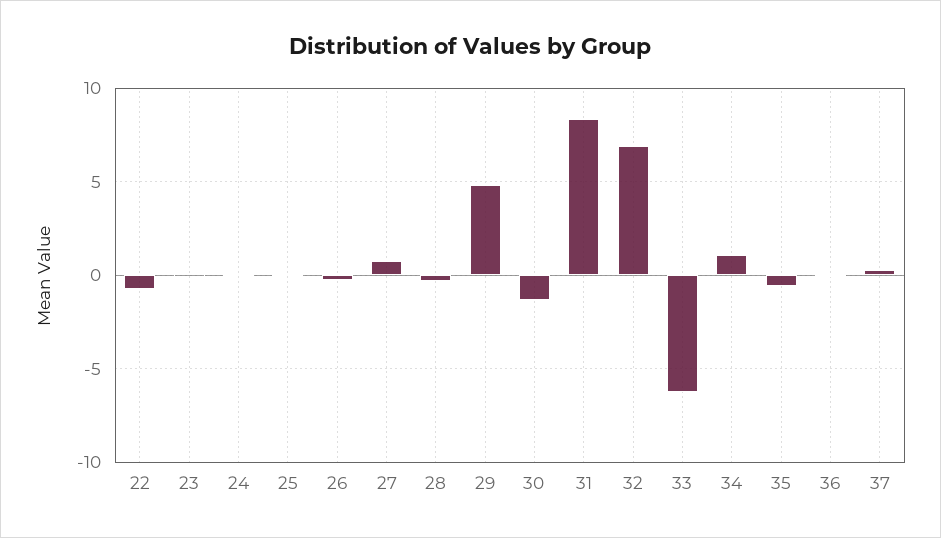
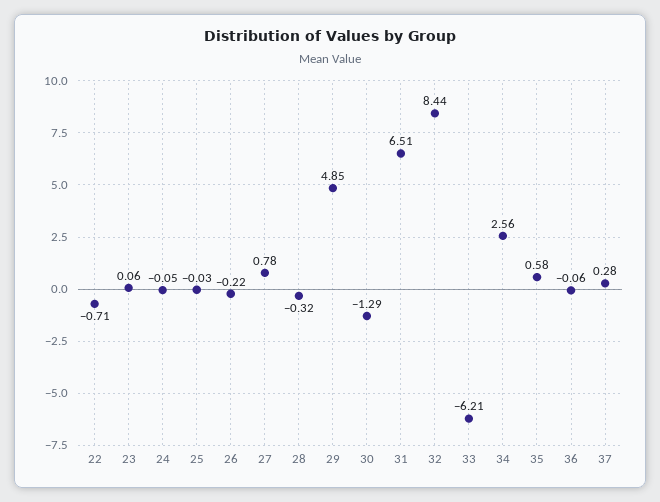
31: 8.5 -> 6.51
32: 7 -> 8.44
34: 1 -> 2.56
35: -0.5 -> 0.58

